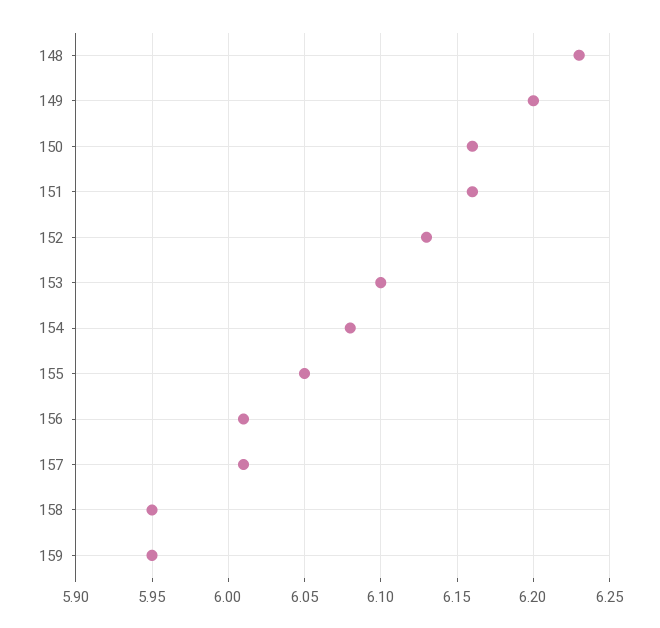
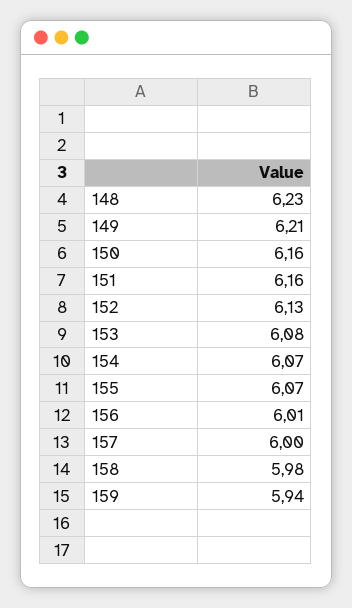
149: 6.2 -> 6.21
153: 6.1 -> 6.08
154: 6.08 -> 6.07
155: 6.05 -> 6.07
157: 6.01 -> 6
158: 5.95 -> 5.98
159: 5.95 -> 5.94

